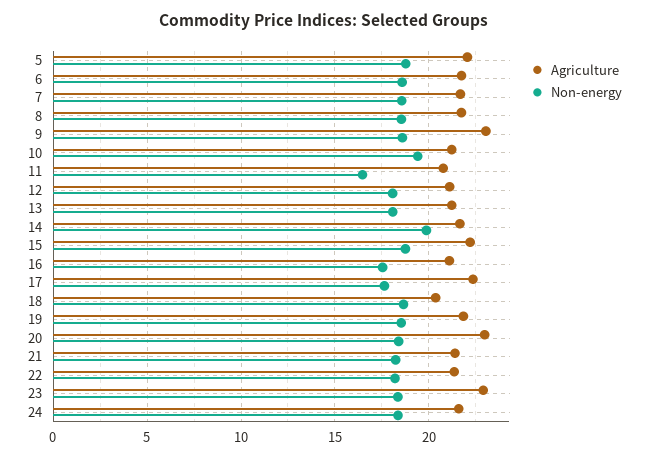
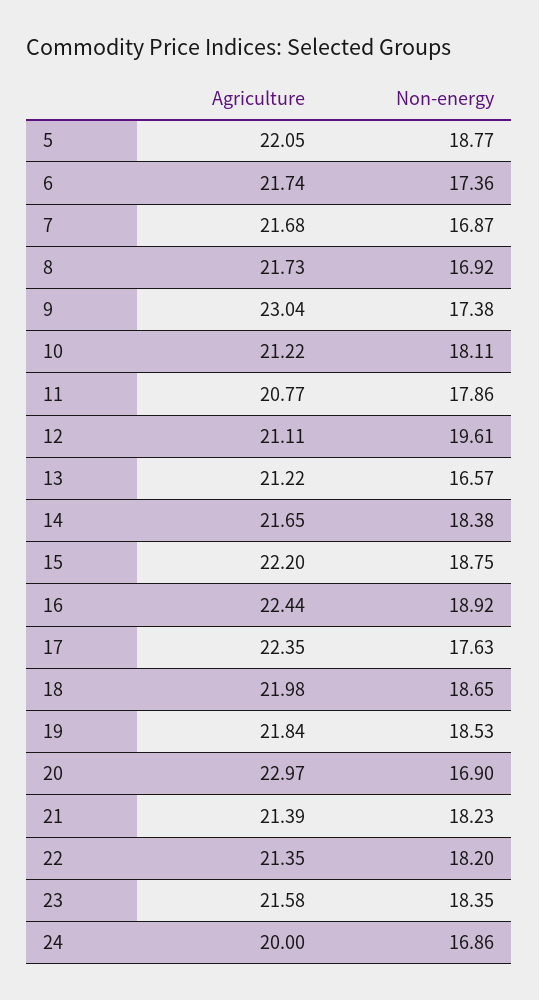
Non-energy, 6: 18.5 -> 17.36
Non-energy, 7: 18.5 -> 16.87
Non-energy, 8: 18.5 -> 16.92
Non-energy, 9: 18.5 -> 17.38
Non-energy, 10: 19.5 -> 18.11
Non-energy, 11: 16.5 -> 17.86
Non-energy, 12: 18 -> 19.61
Non-energy, 13: 18 -> 16.57
Non-energy, 14: 20 -> 18.38
Agriculture, 16: 21 -> 22.44
Non-energy, 16: 17.5 -> 18.92
Agriculture, 18: 20.5 -> 21.98
Non-energy, 20: 18.5 -> 16.9
Agriculture, 23: 23 -> 21.58
Agriculture, 24: 21.5 -> 20
Non-energy, 24: 18.5 -> 16.86

